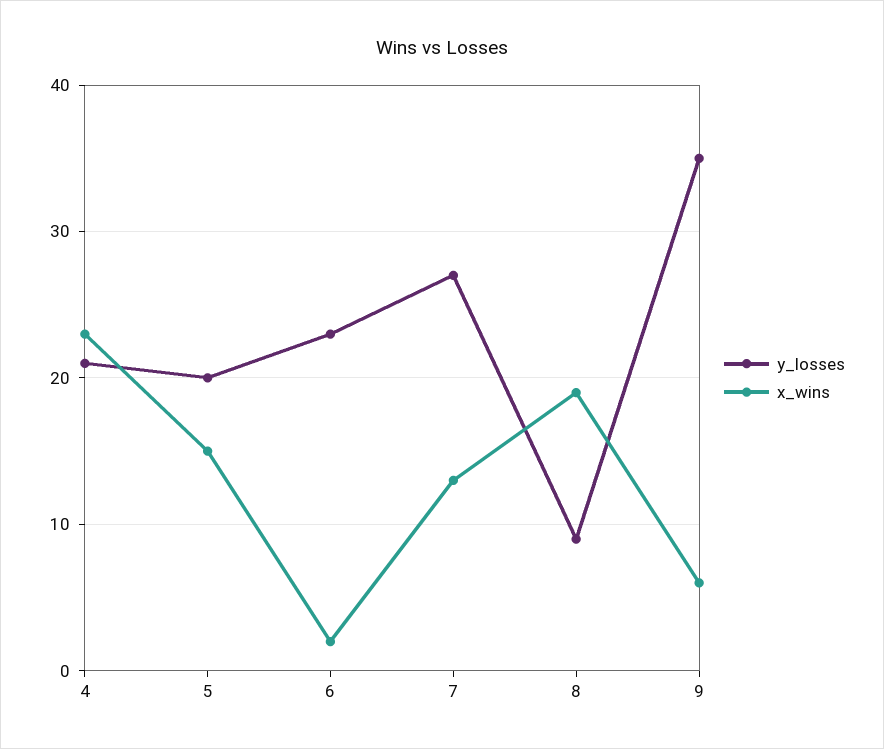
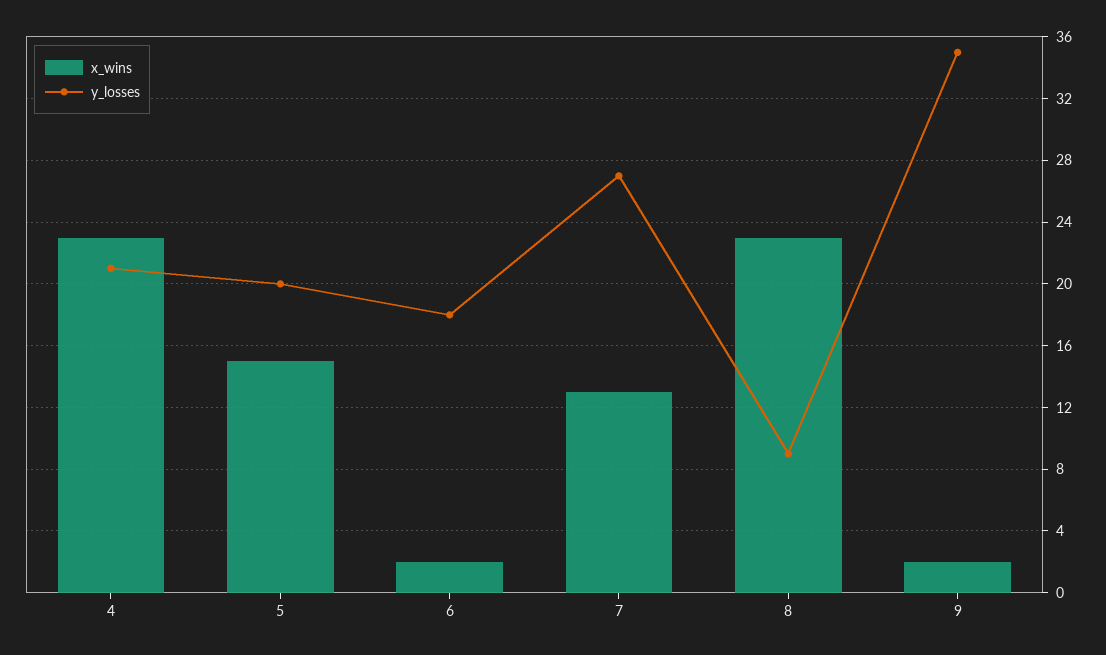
y_losses, 6: 23 -> 18
x_wins, 8: 19 -> 23
x_wins, 9: 6 -> 2

